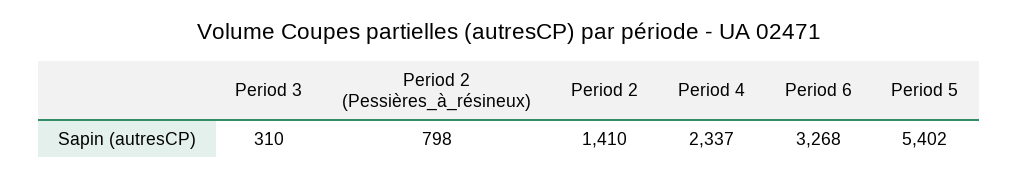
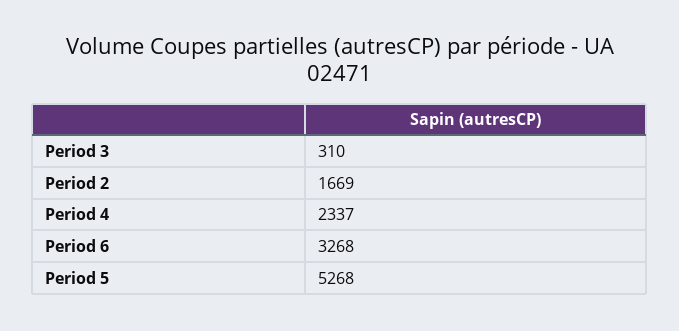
Period 2 (Pessières_à_résineux): 798 -> none
Period 2: 1410 -> 1669
Period 5: 5402 -> 5268

